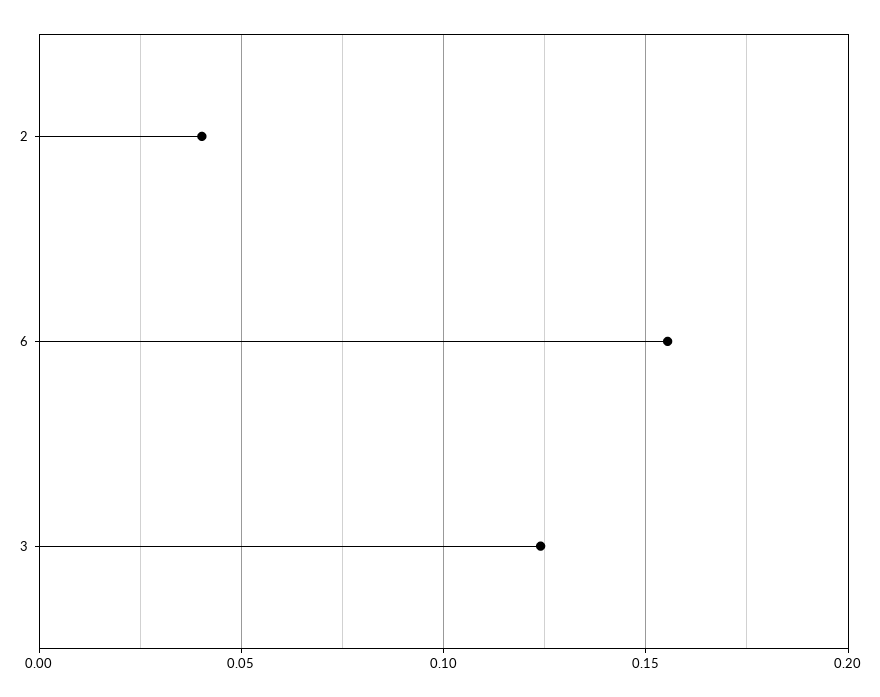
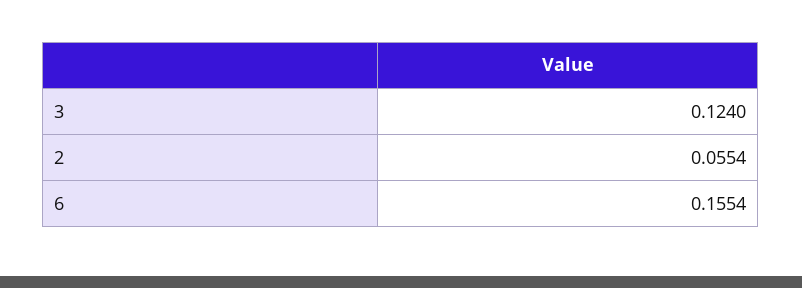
2: 0.04 -> 0.0554

